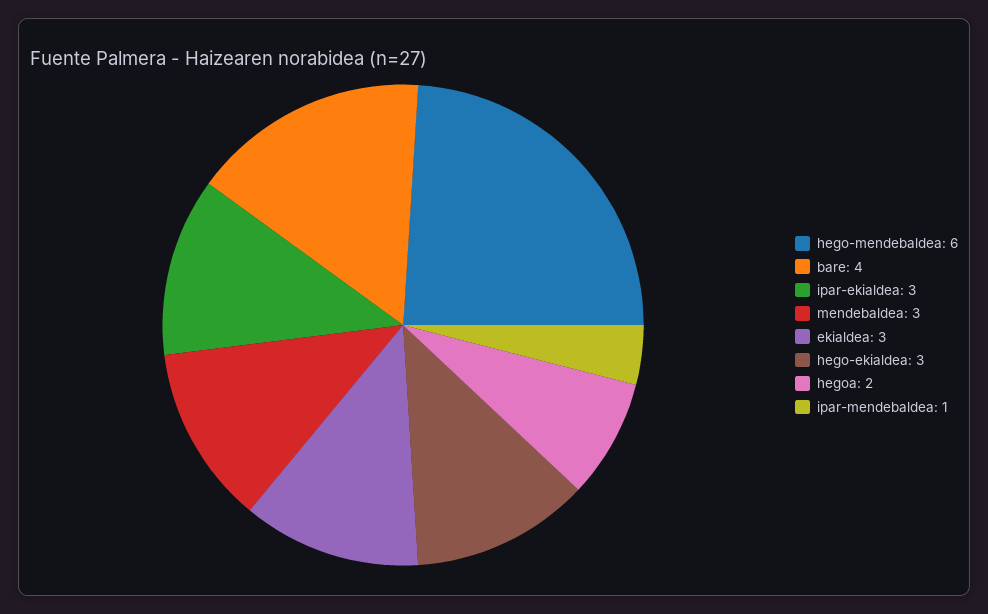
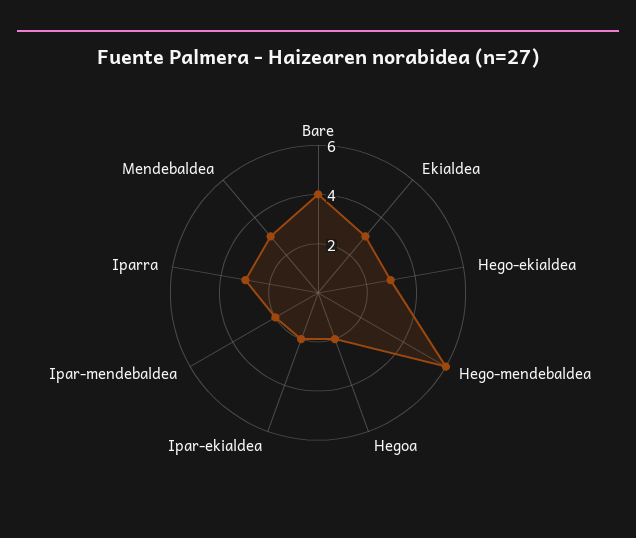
ipar-ekialdea: 3 -> 2
ipar-mendebaldea: 1 -> 2
Iparra: none -> 3

